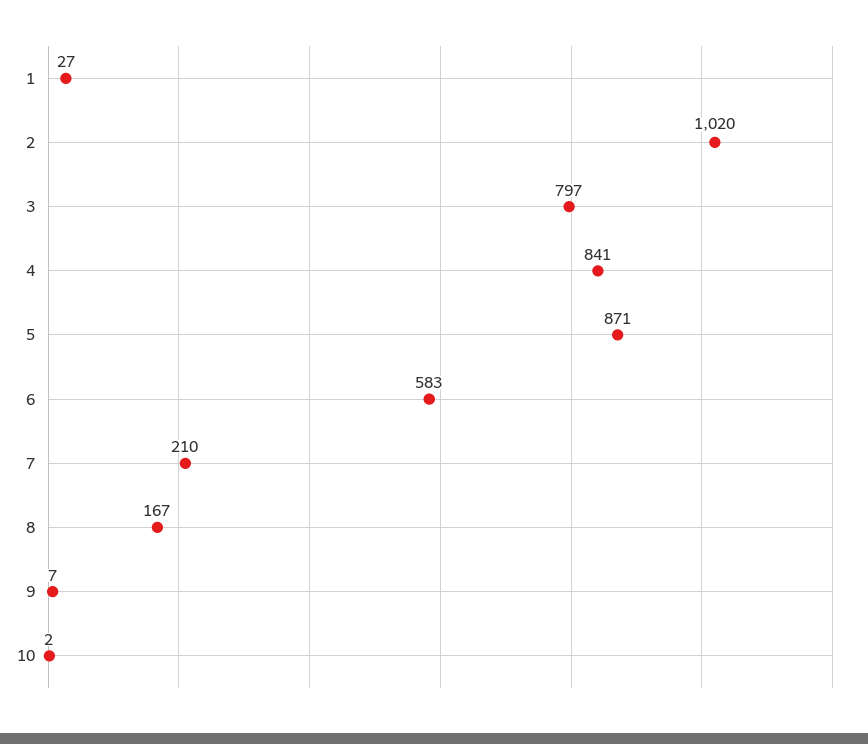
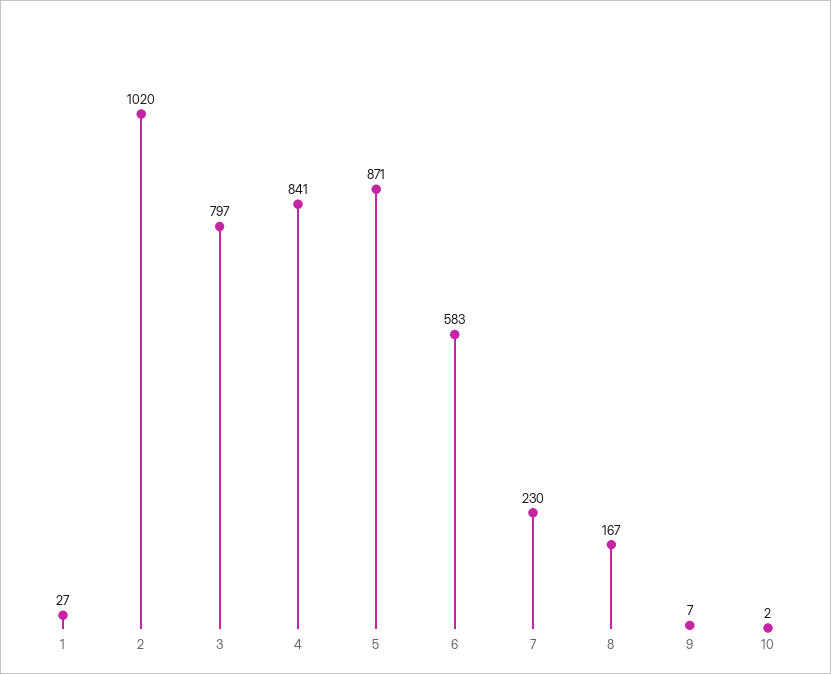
7: 210 -> 230

